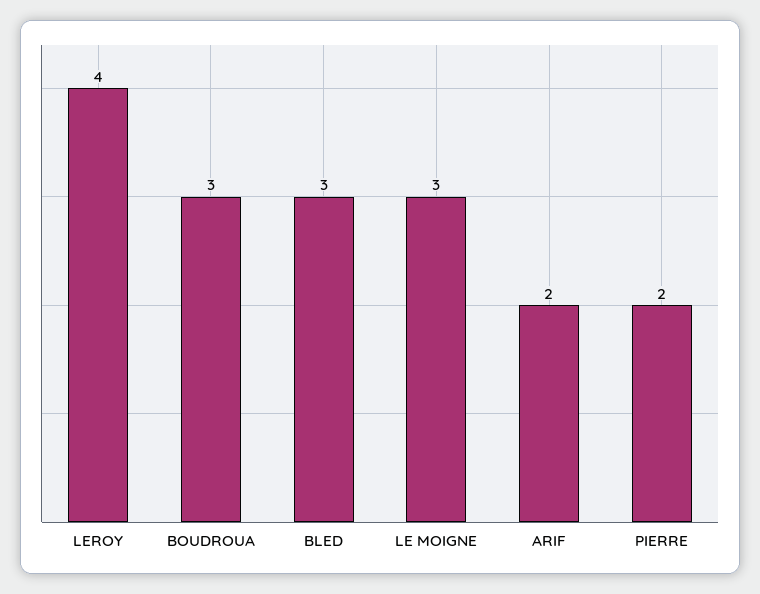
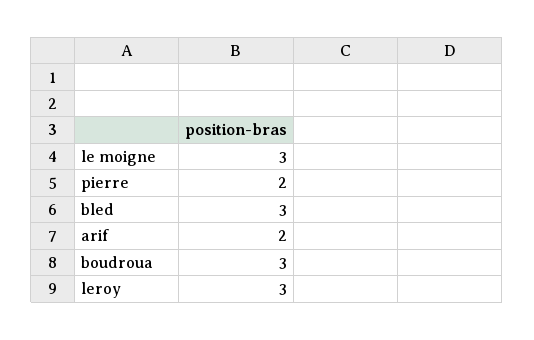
LEROY: 4 -> 3

